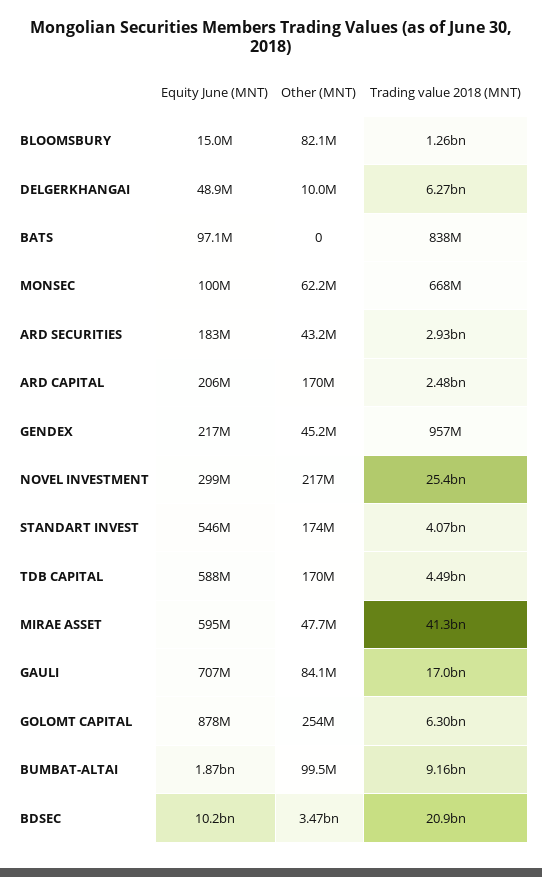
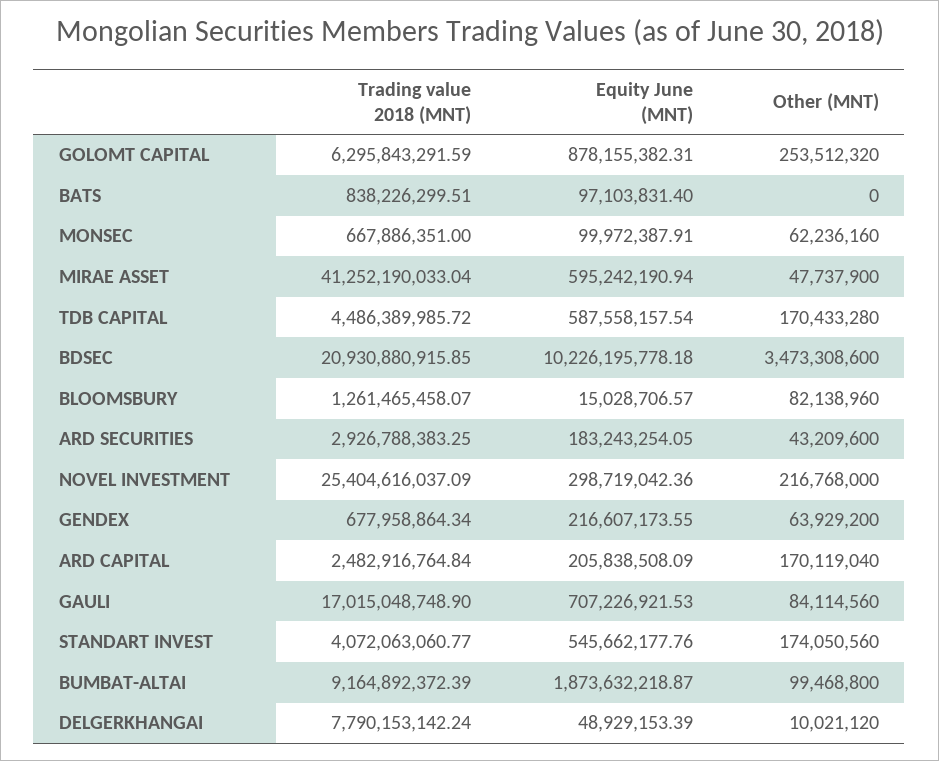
Trading value 2018 (MNT), DELGERKHANGAI: 6270000000 -> 7790153142.24
Other (MNT), GENDEX: 45200000 -> 63929200
Trading value 2018 (MNT), GENDEX: 957000000 -> 677958864.34

